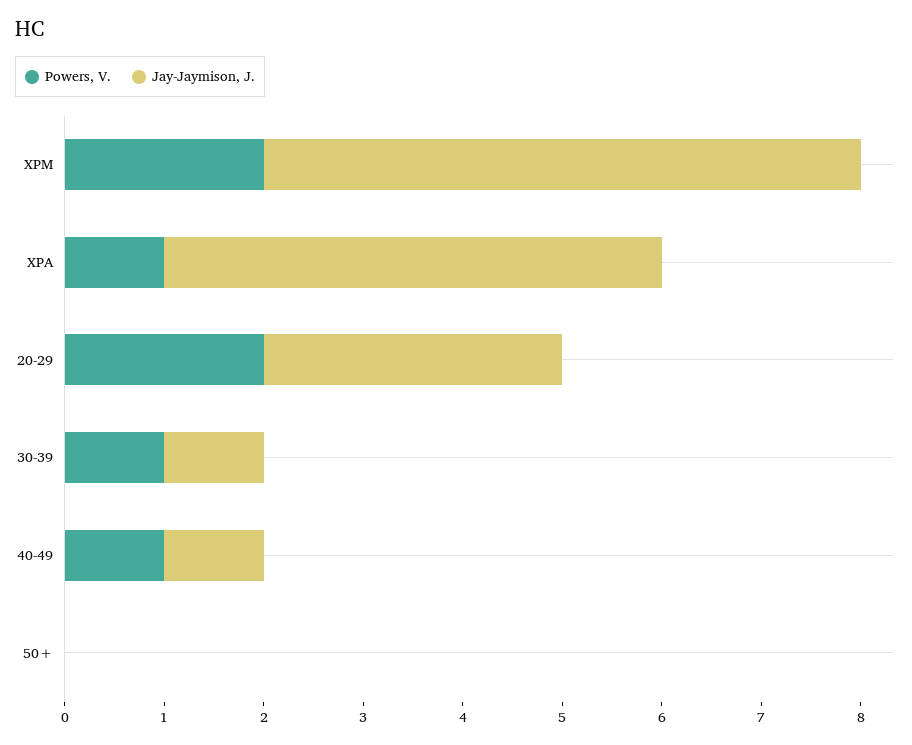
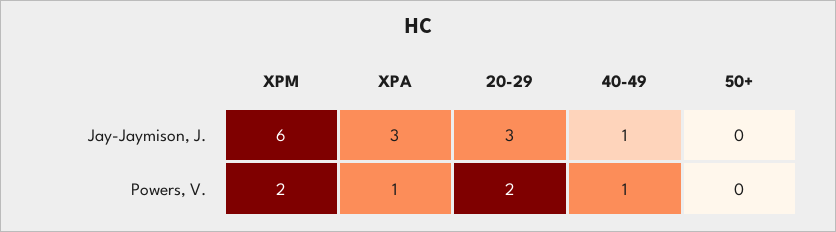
Jay-Jaymison, J., XPA: 5 -> 3
Powers, V., 30-39: 1 -> none
Jay-Jaymison, J., 30-39: 1 -> none

